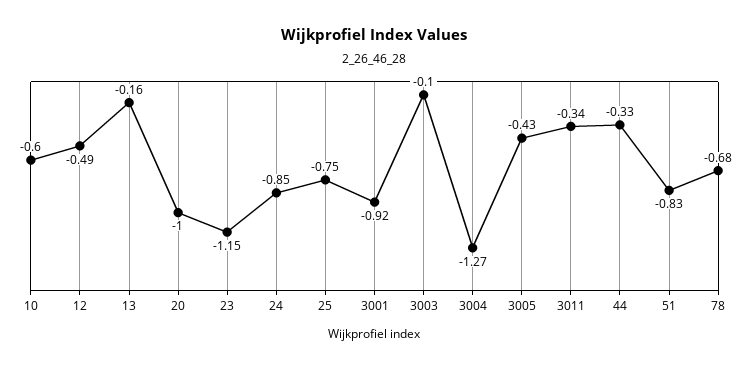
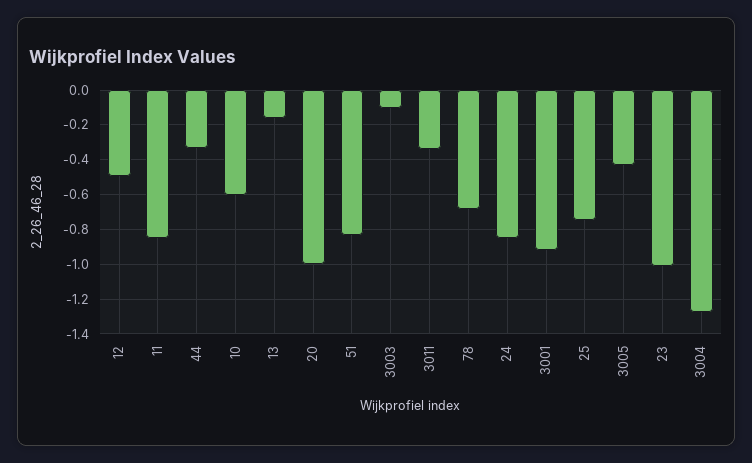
23: -1.15 -> -1
11: none -> -0.85

